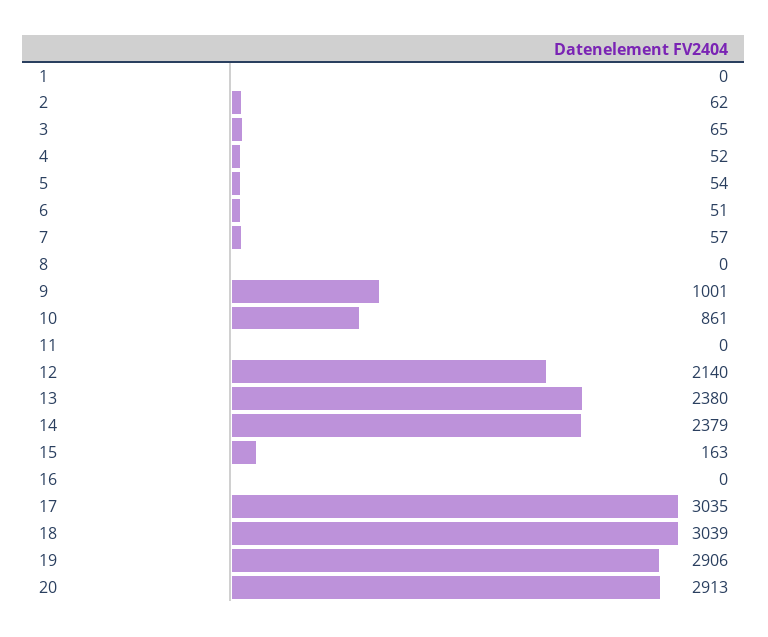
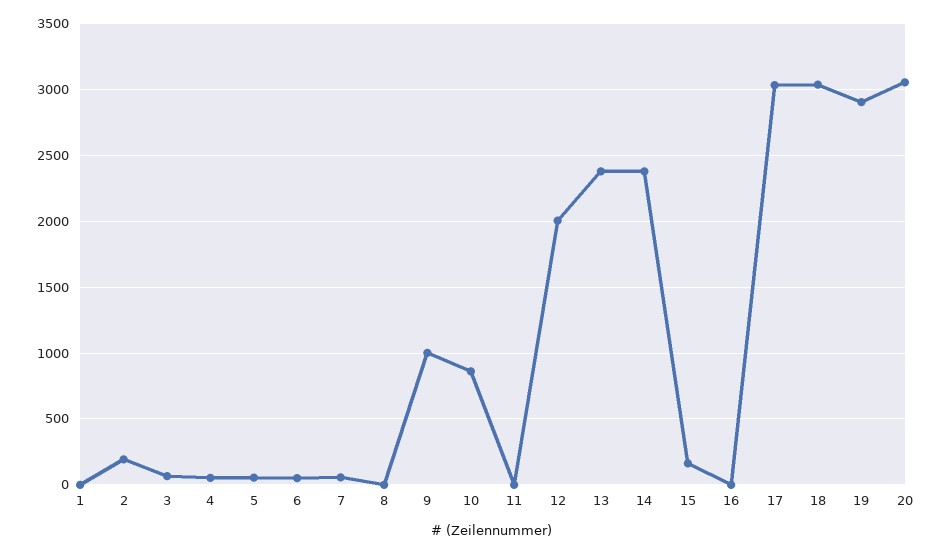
2: 62 -> 200
12: 2140 -> 2000
20: 2913 -> 3050

